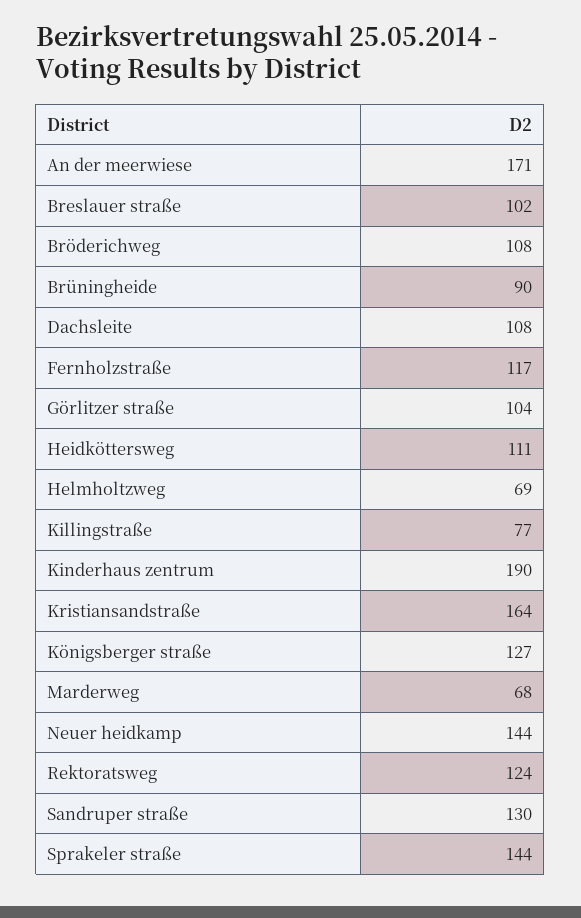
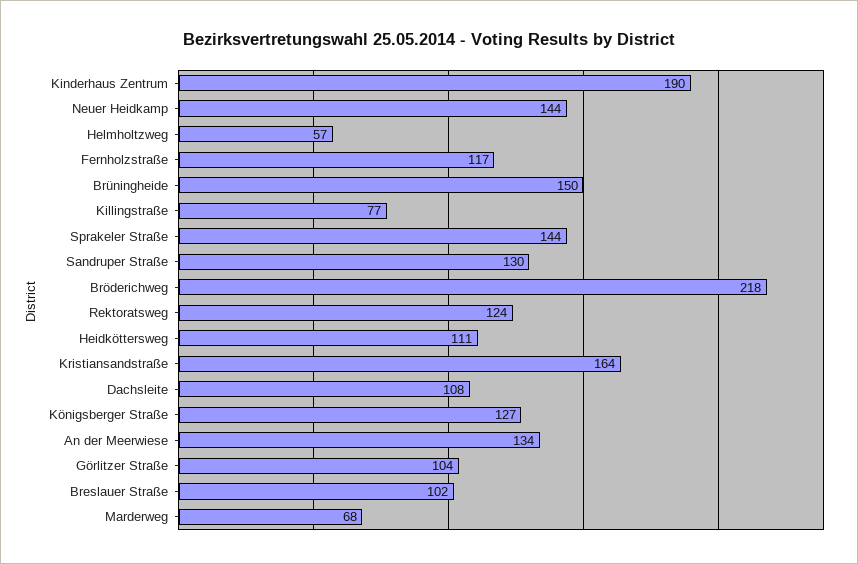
An der meerwiese: 171 -> 134
Bröderichweg: 108 -> 218
Brüningheide: 90 -> 150
Helmholtzweg: 69 -> 57

